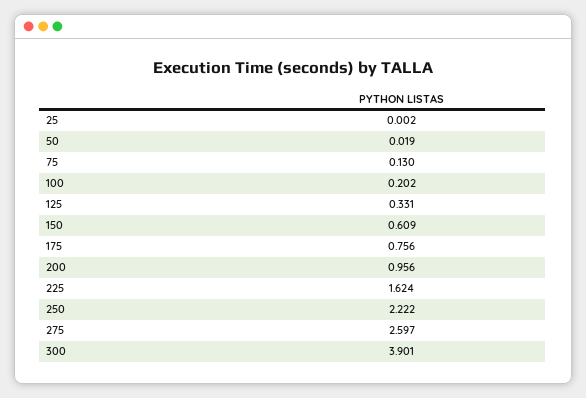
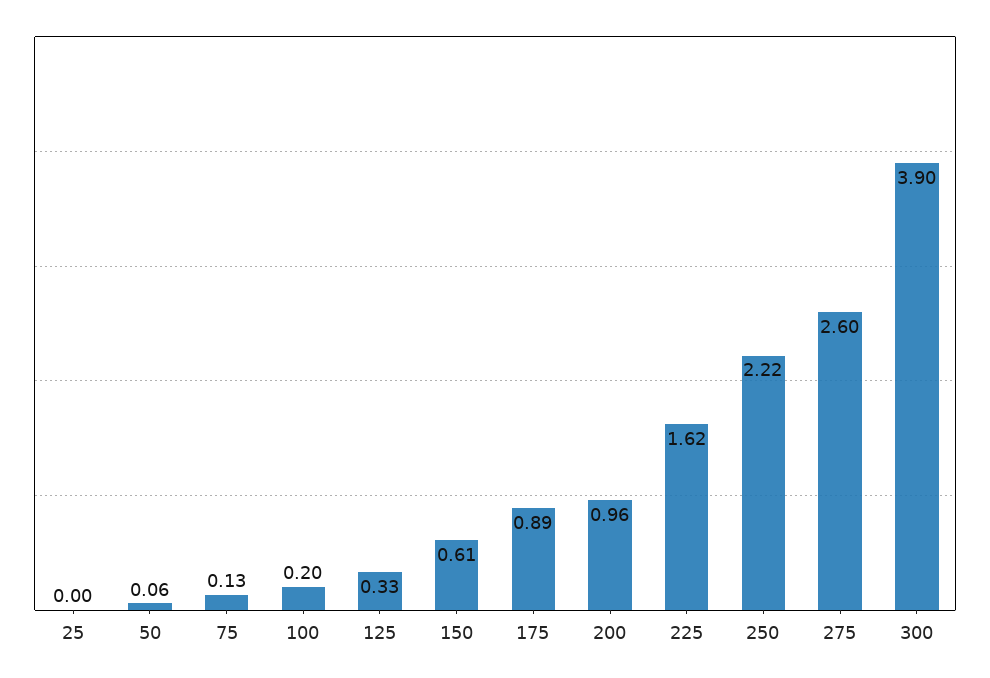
50: 0.019 -> 0.06
175: 0.756 -> 0.89

